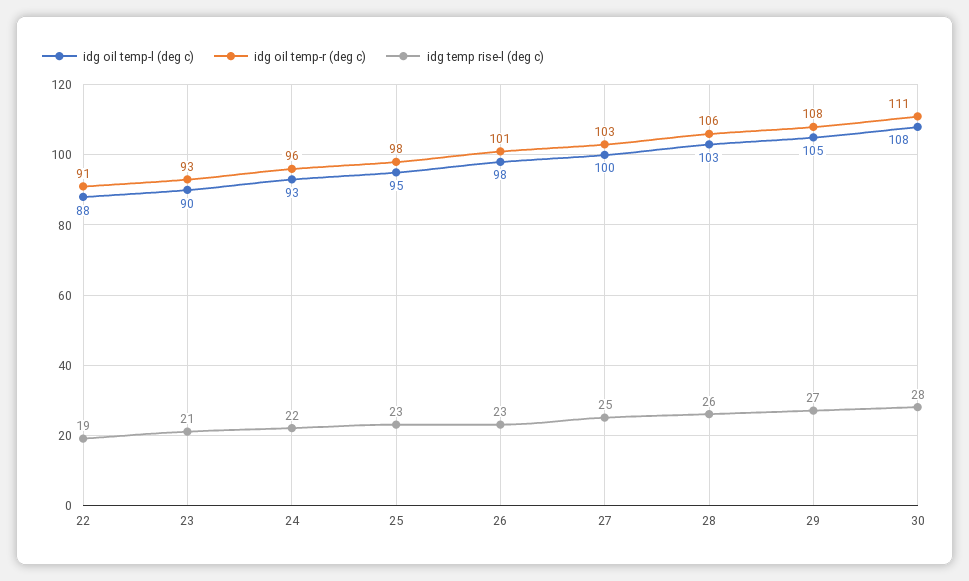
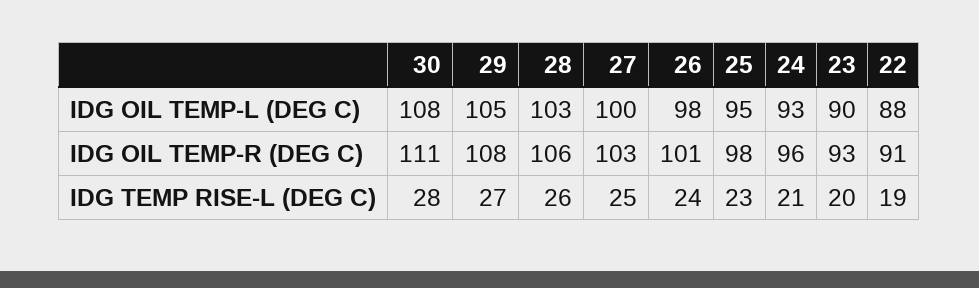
idg temp rise-l (deg c), 23: 21 -> 20
idg temp rise-l (deg c), 24: 22 -> 21
idg temp rise-l (deg c), 26: 23 -> 24

